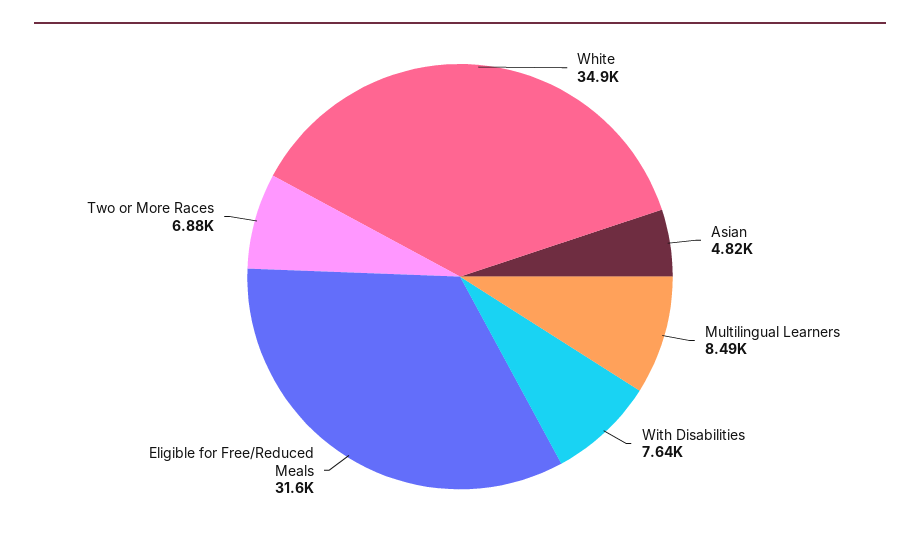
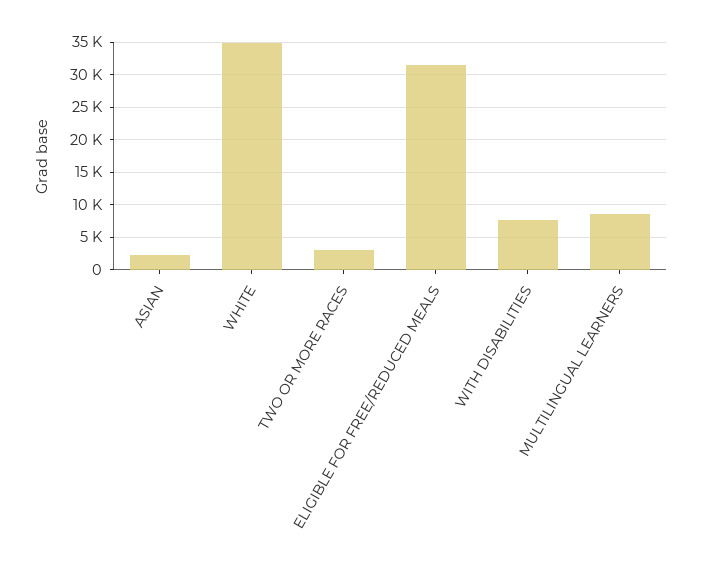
Asian: 4820 -> 2000
Two or More Races: 6880 -> 3000

